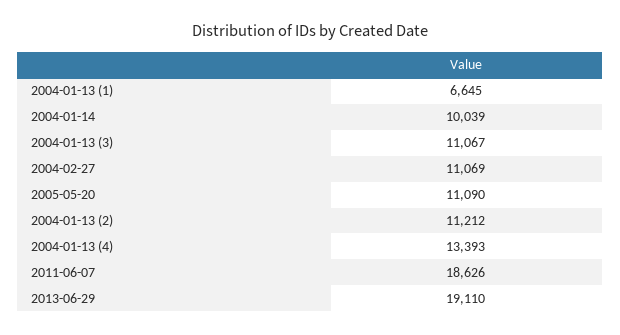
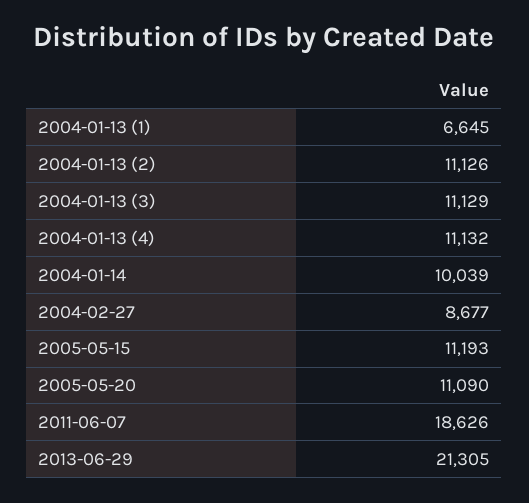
2004-01-13 (3): 11067 -> 11129
2004-02-27: 11069 -> 8677
2004-01-13 (2): 11212 -> 11126
2004-01-13 (4): 13393 -> 11132
2013-06-29: 19110 -> 21305
2005-05-15: none -> 11193

